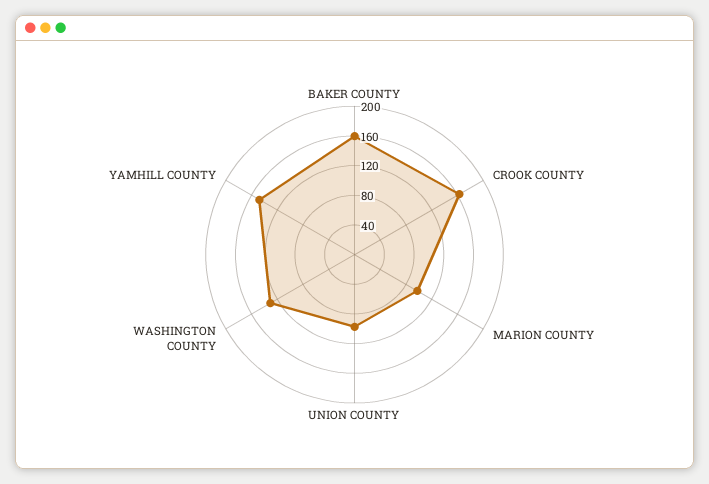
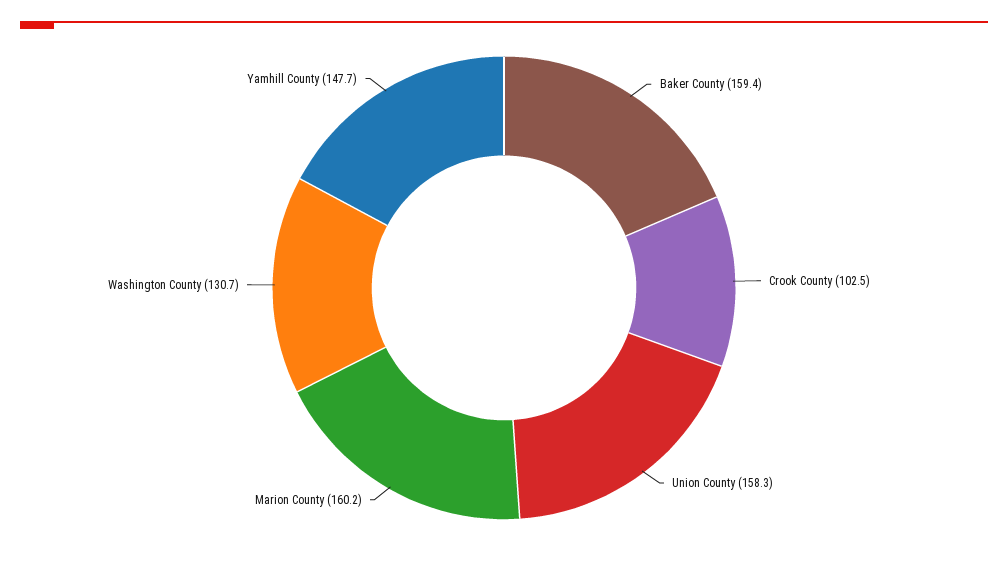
CROOK COUNTY: 160 -> 102.5
MARION COUNTY: 100 -> 160.2
UNION COUNTY: 100 -> 158.3

